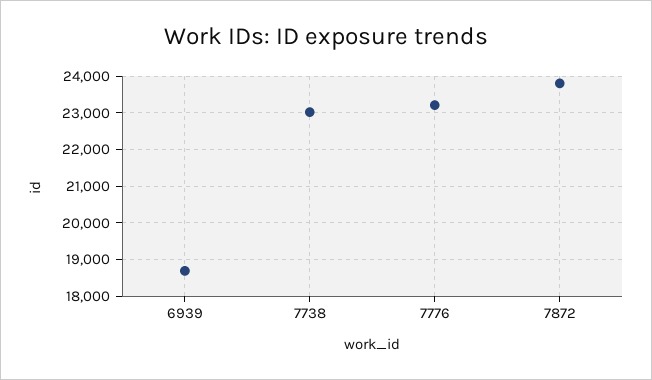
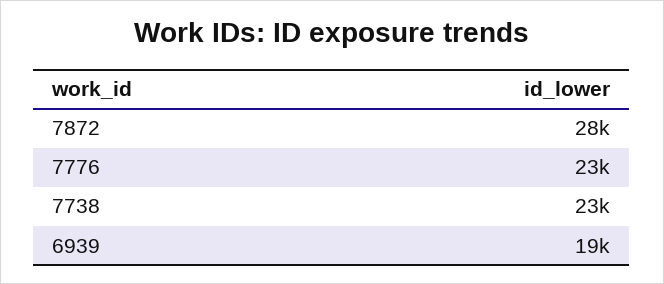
7872: 23800 -> 28000

